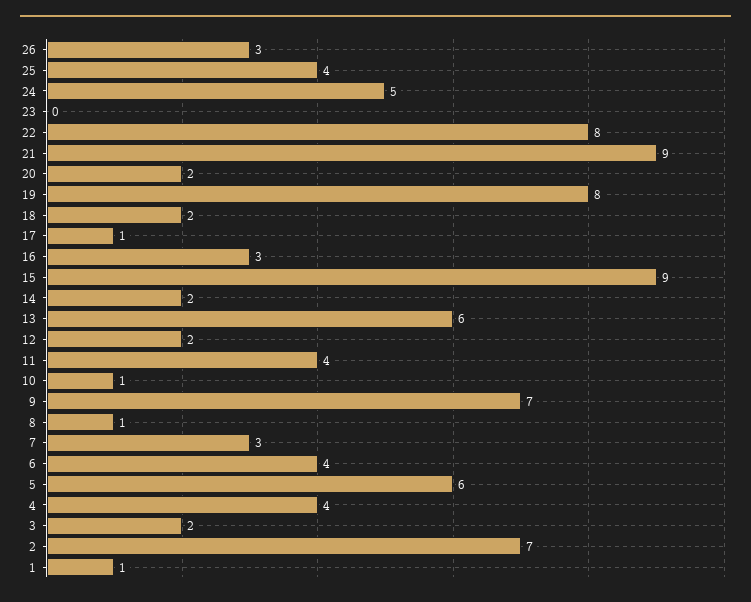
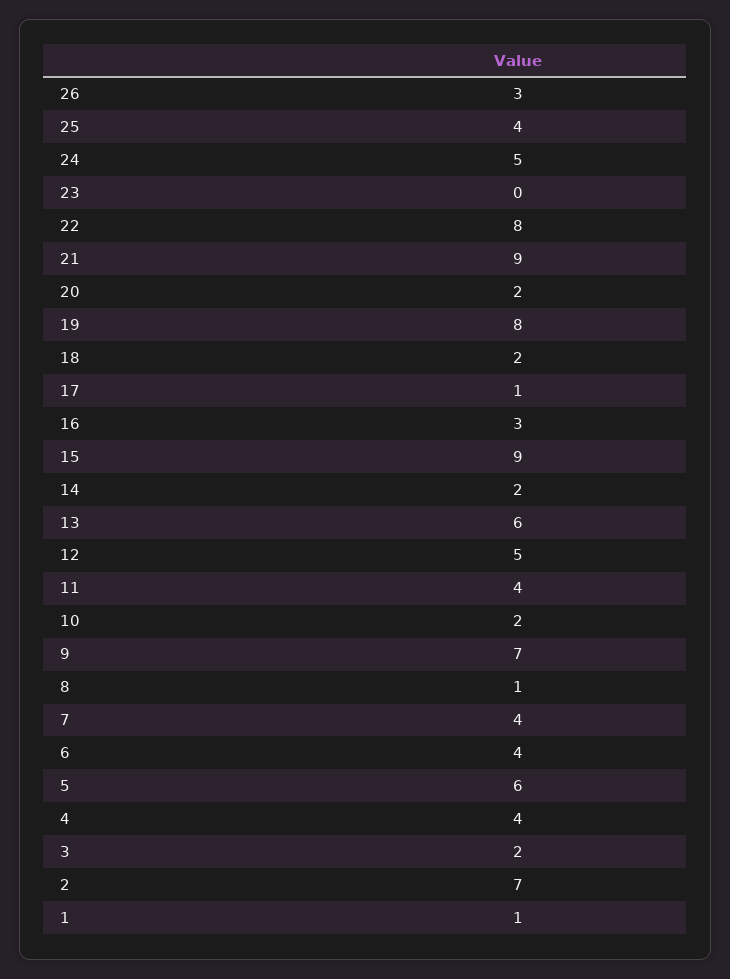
12: 2 -> 5
10: 1 -> 2
7: 3 -> 4

